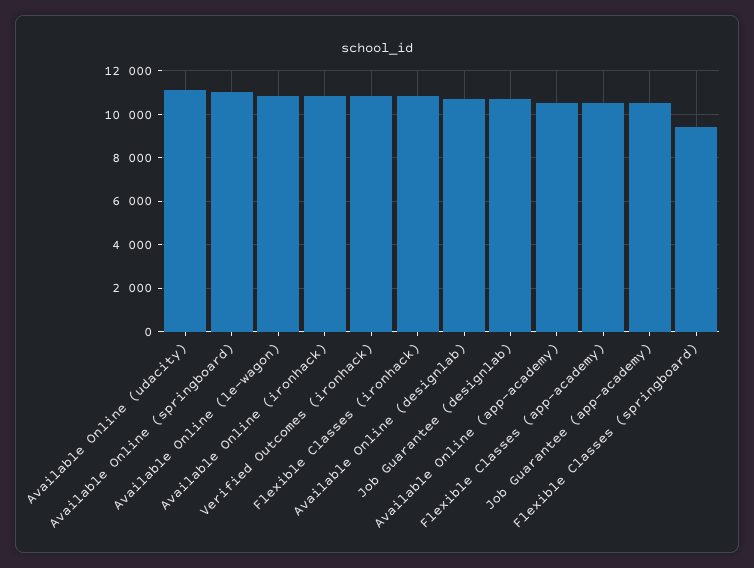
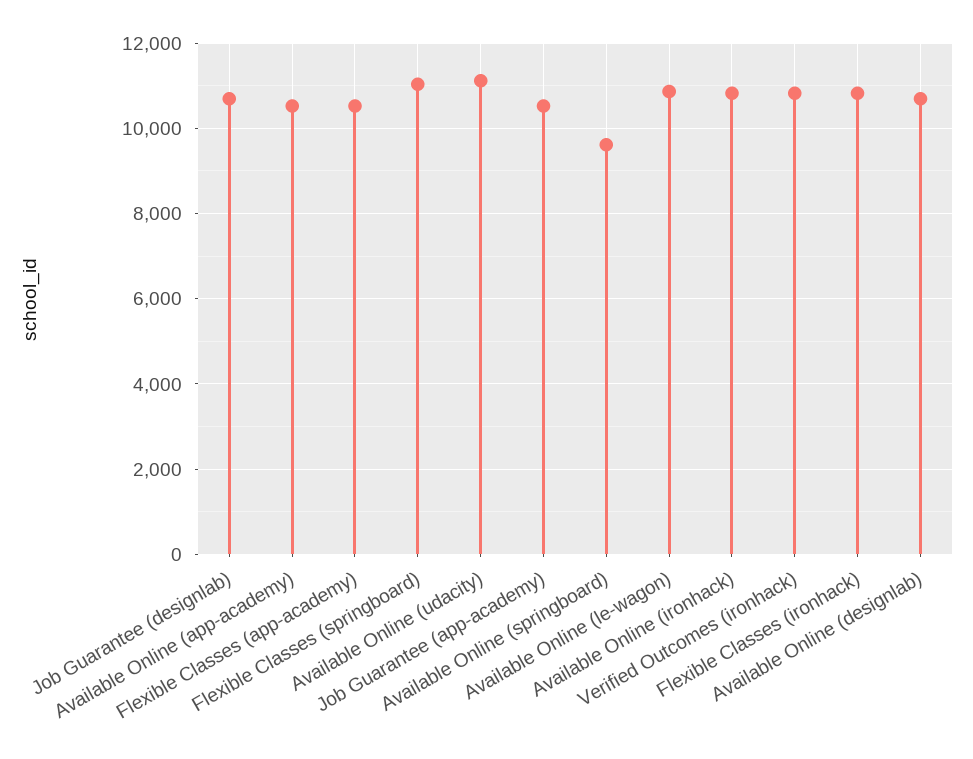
Available Online (springboard): 11000 -> 9600
Flexible Classes (springboard): 9500 -> 11000

